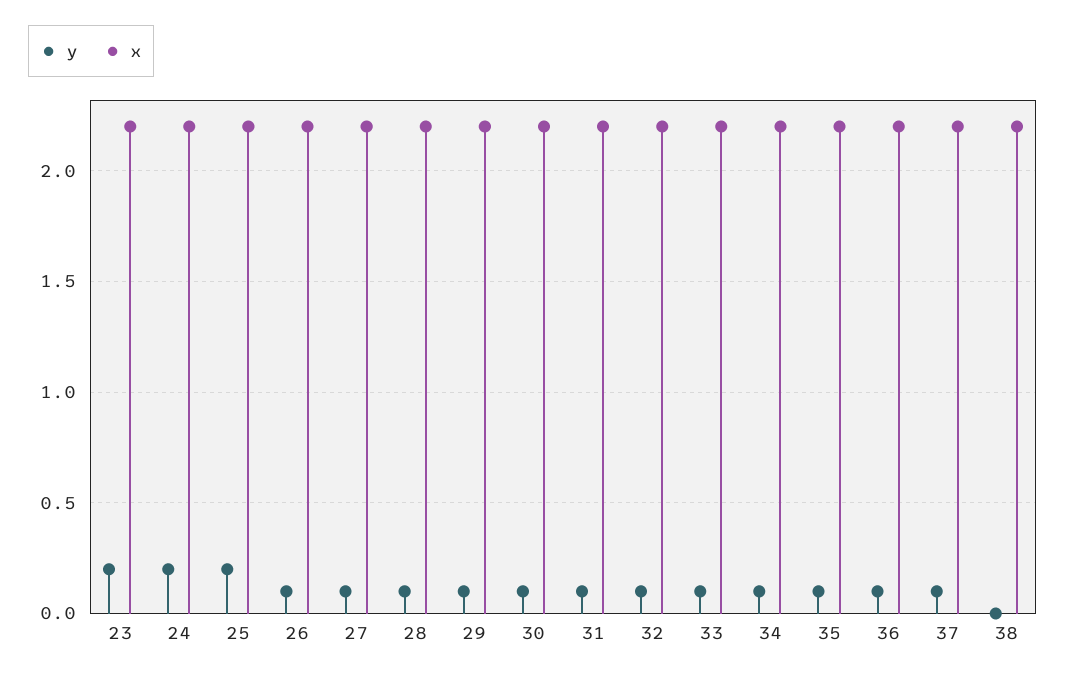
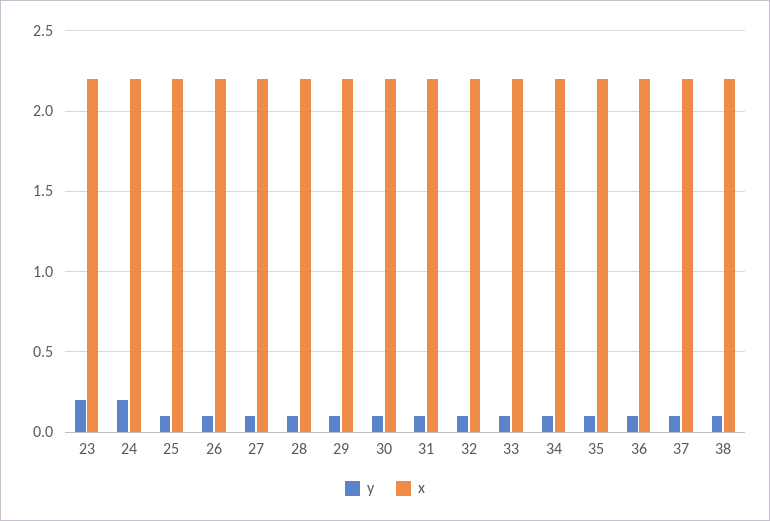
y, 25: 0.2 -> 0.1
y, 38: 0 -> 0.1

